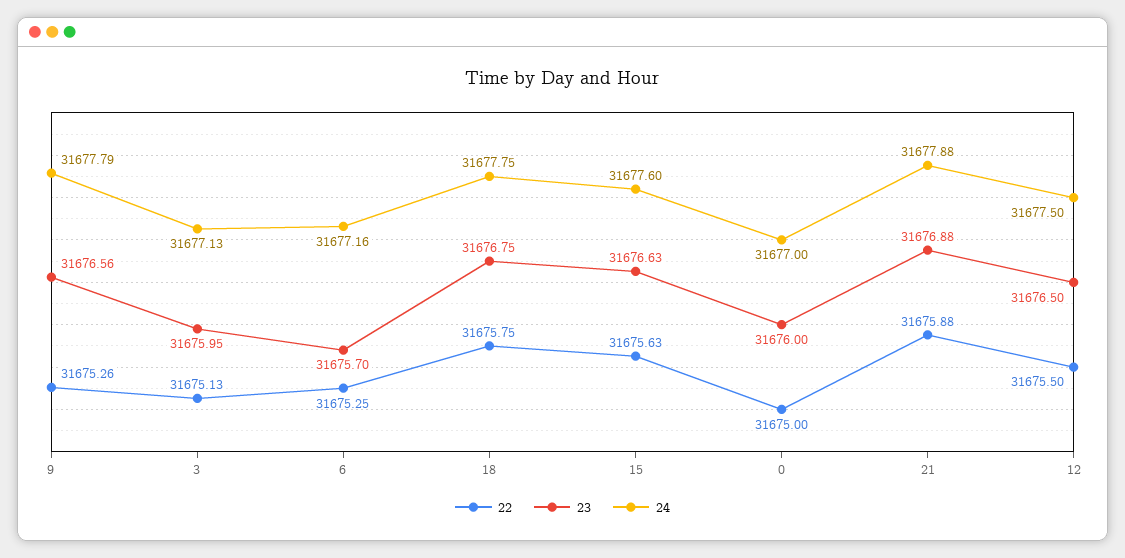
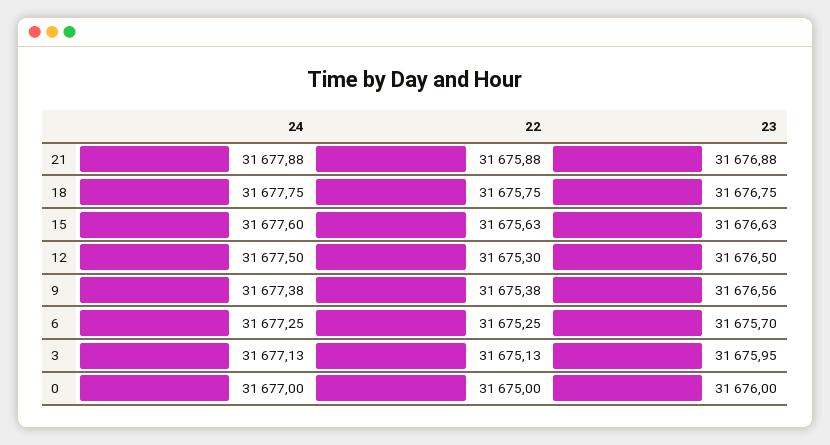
22, 9: 31675.26 -> 31675.38
24, 9: 31677.79 -> 31677.38
24, 6: 31677.16 -> 31677.25
22, 12: 31675.5 -> 31675.3

